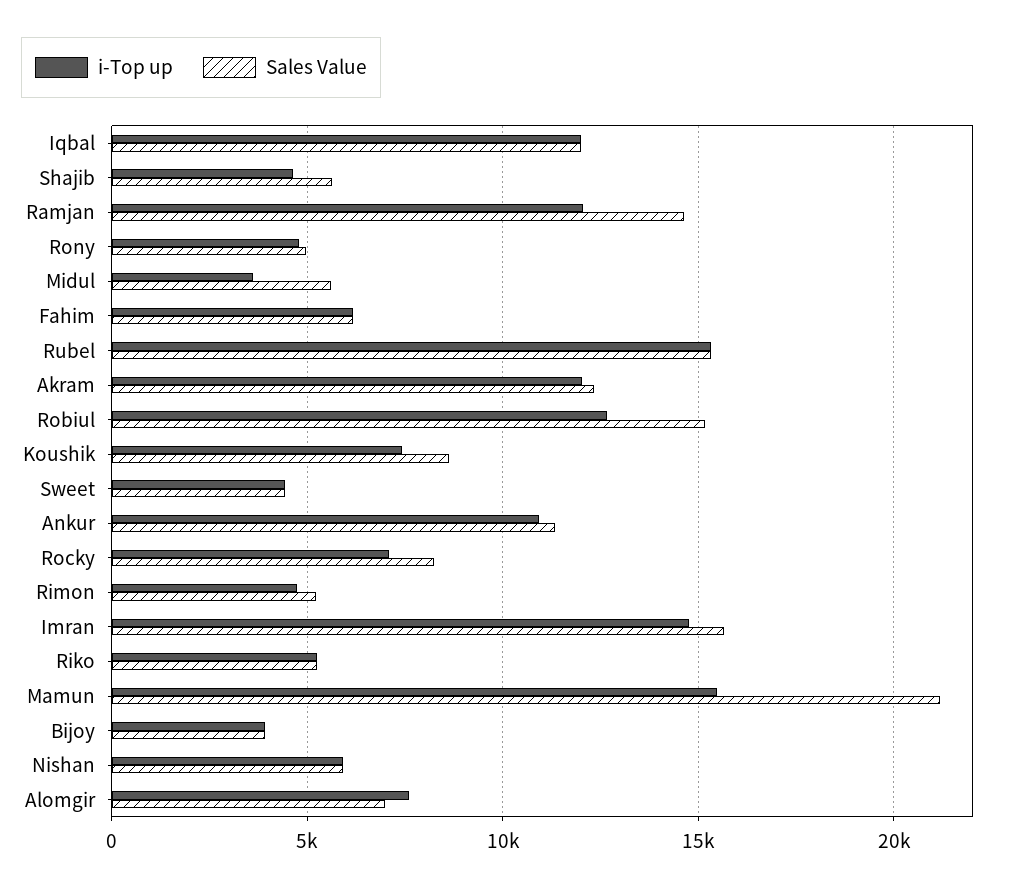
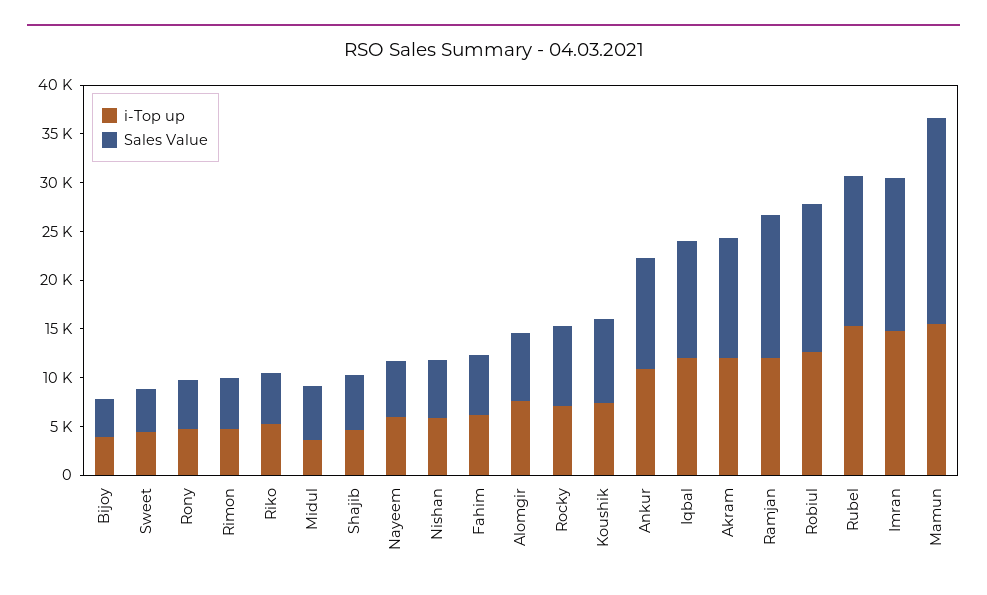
i-Top up, Nayeem: none -> 6000
Sales Value, Nayeem: none -> 6000

